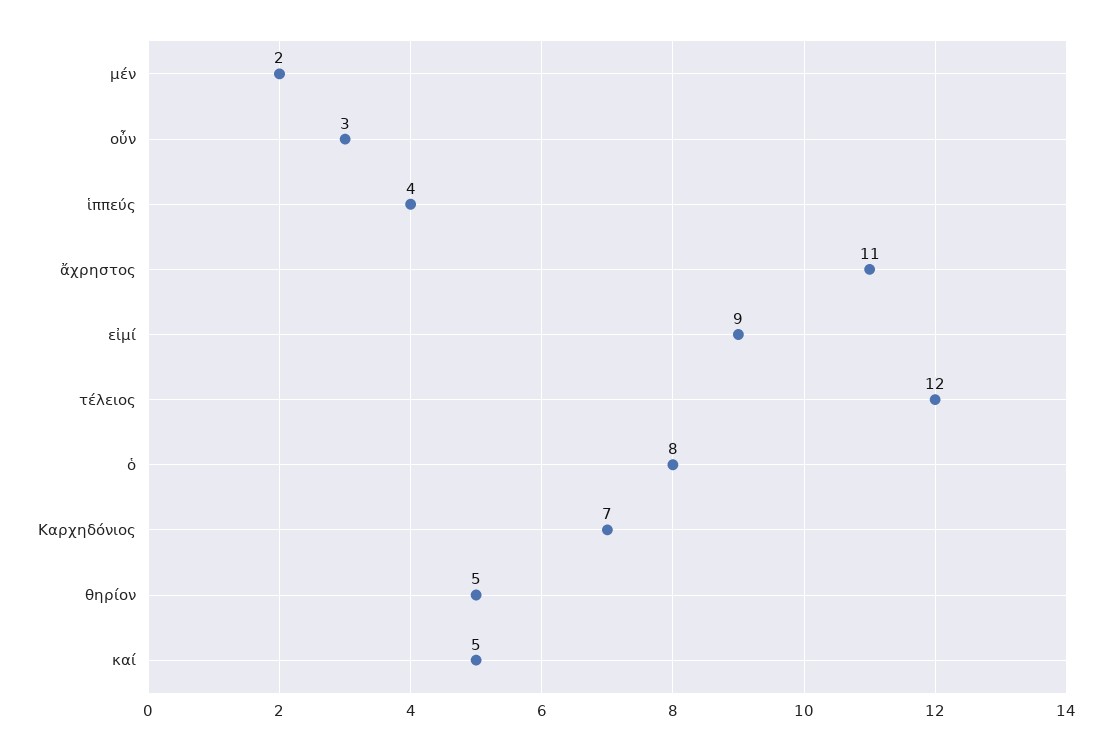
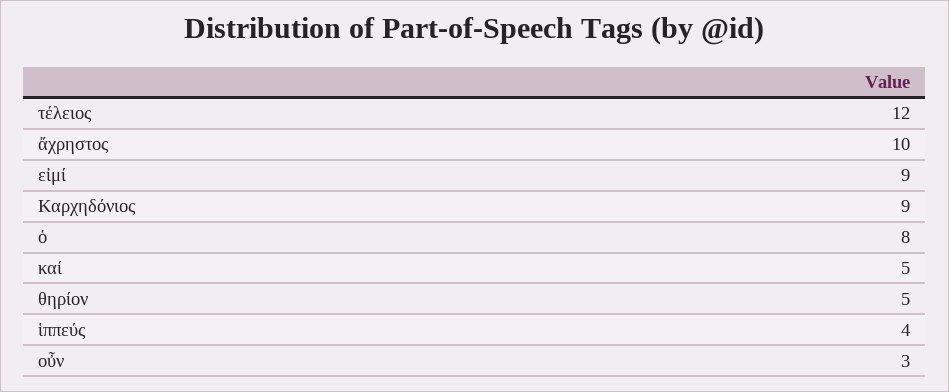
μέν: 2 -> none
ἄχρηστος: 11 -> 10
Καρχηδόνιος: 7 -> 9

